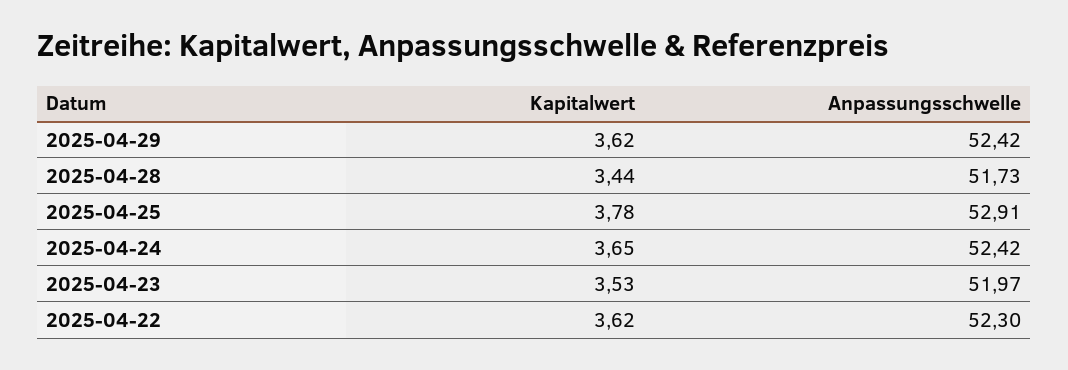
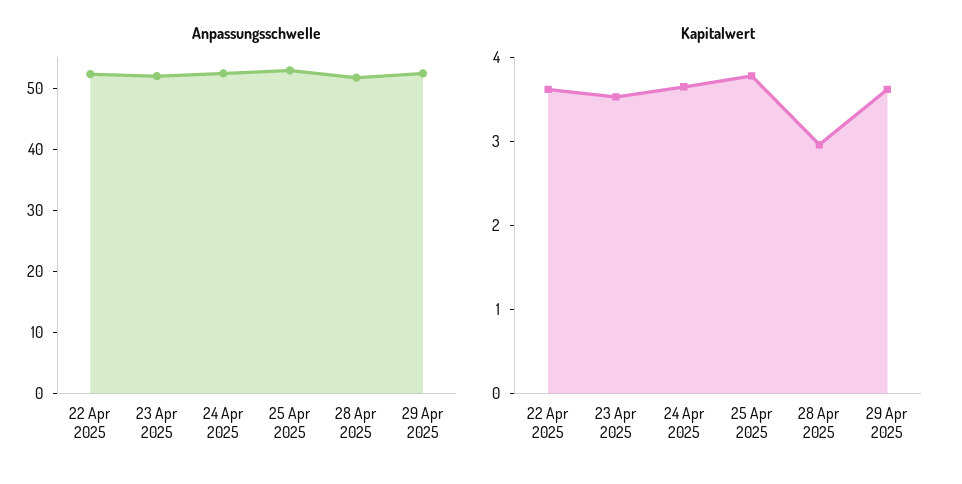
Kapitalwert, 2025-04-28: 3.44 -> 3

